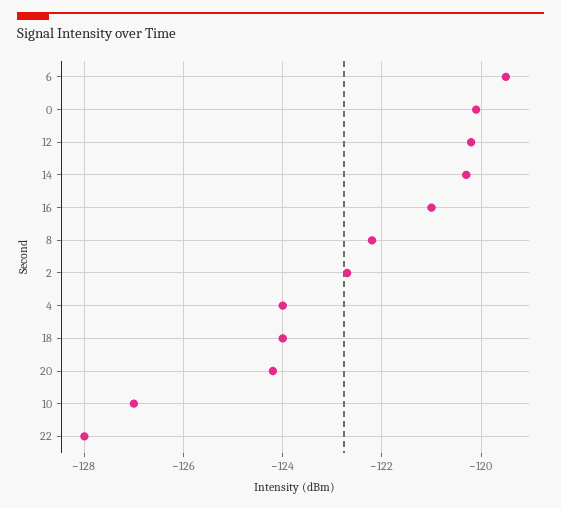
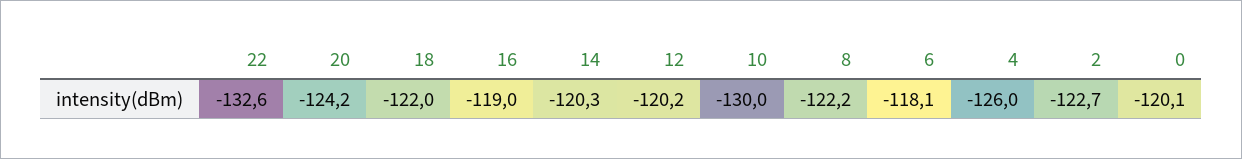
6: -119.5 -> -118.1
16: -121 -> -119
4: -124 -> -126
18: -124 -> -122
10: -127 -> -130
22: -128 -> -132.6

